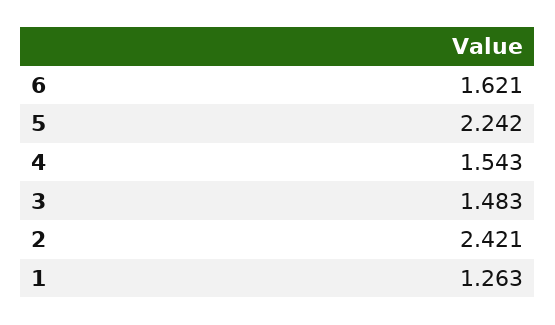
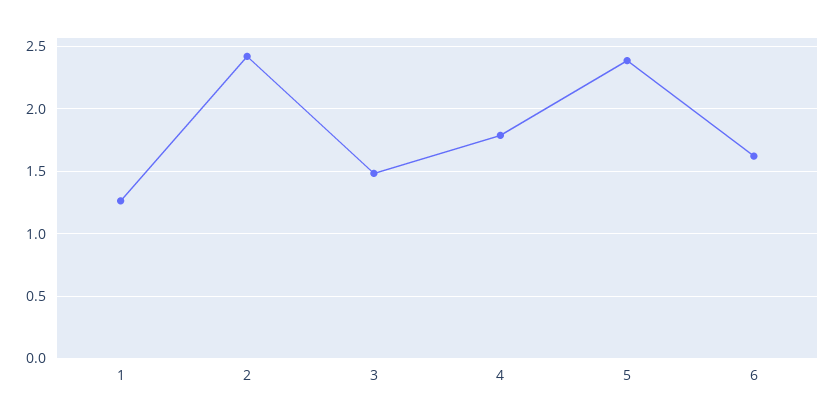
5: 2.242 -> 2.4
4: 1.543 -> 1.8

